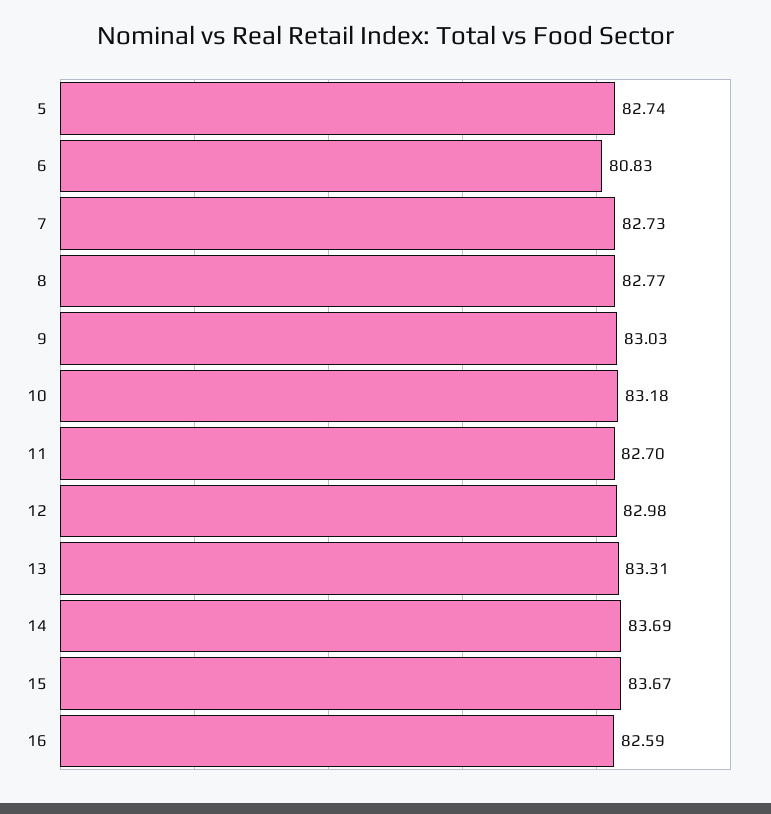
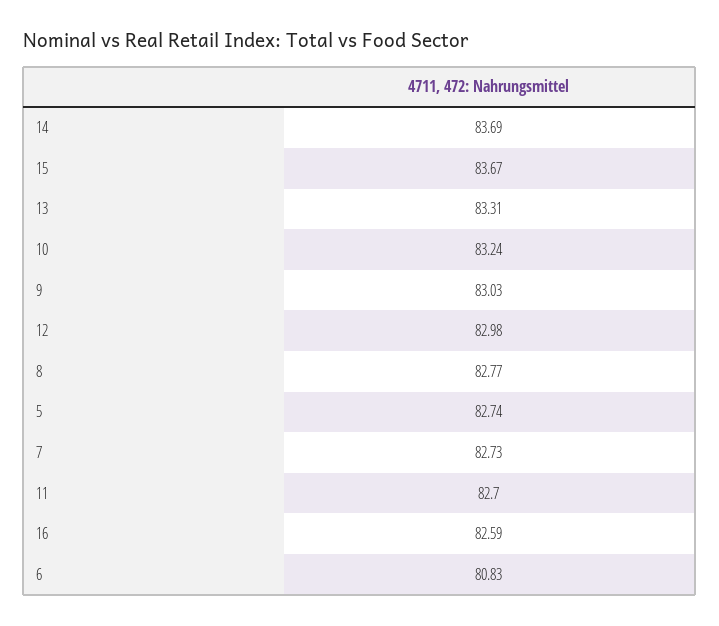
10: 83.18 -> 83.24

